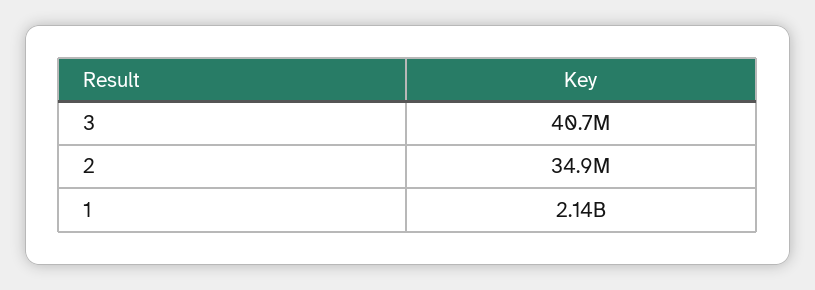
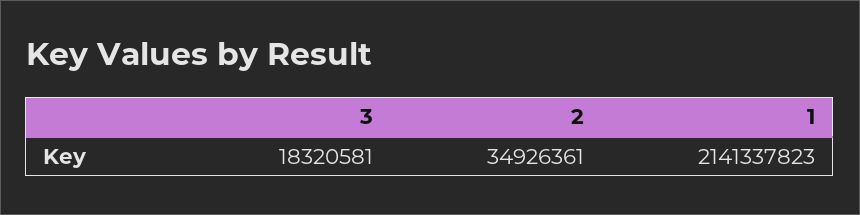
3: 40700000 -> 18320581

